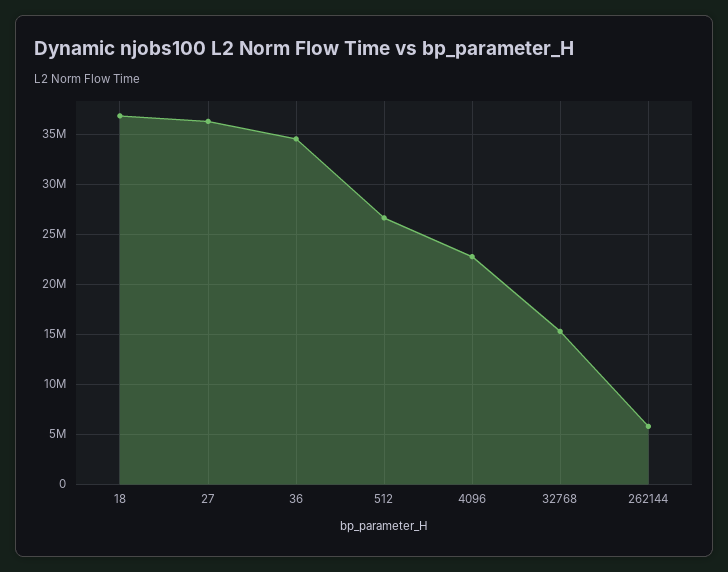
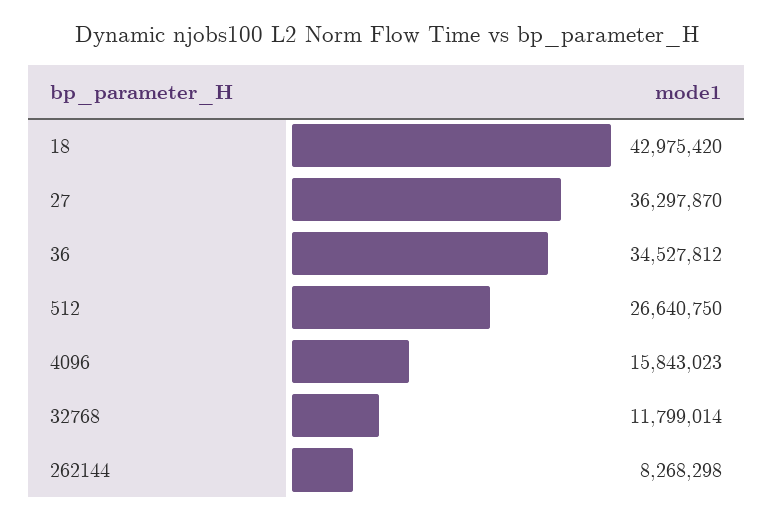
18: 37000000 -> 42975420
4096: 23000000 -> 15843023
32768: 15000000 -> 11799014
262144: 6000000 -> 8268298

